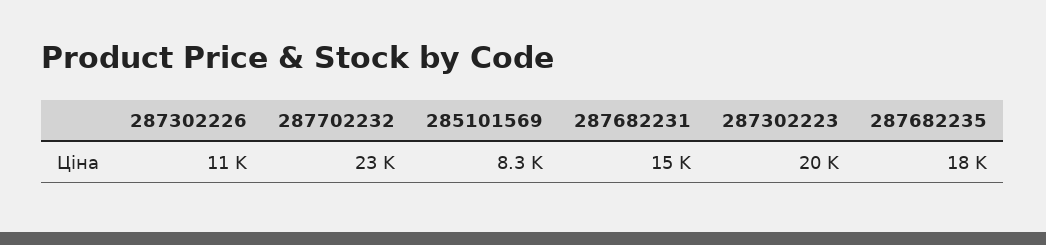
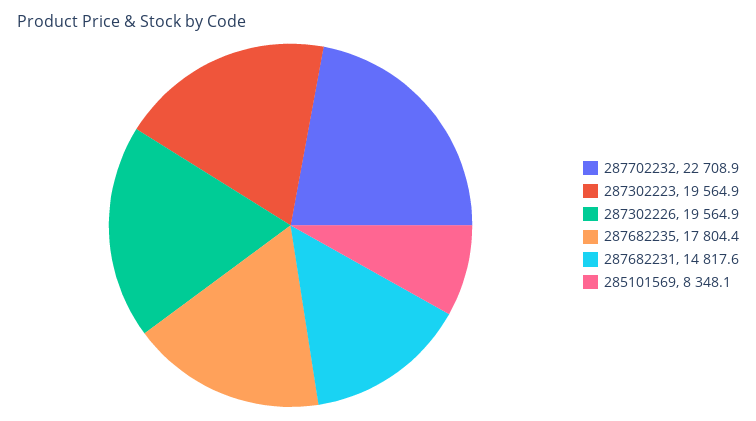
287302226: 11000 -> 19564.9

